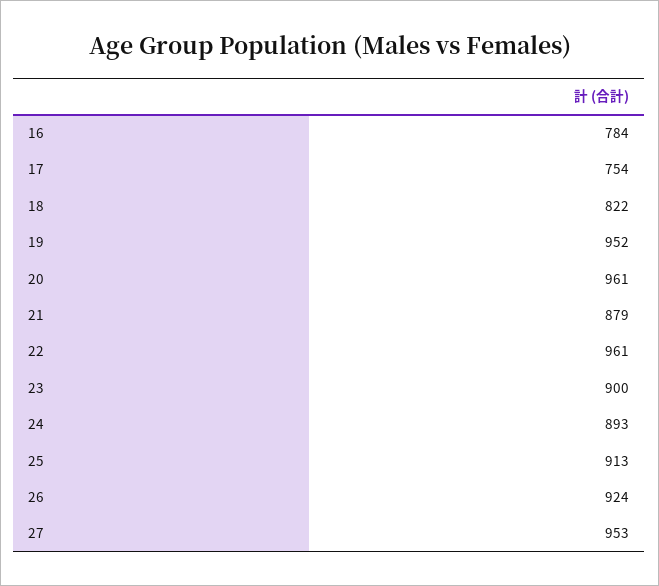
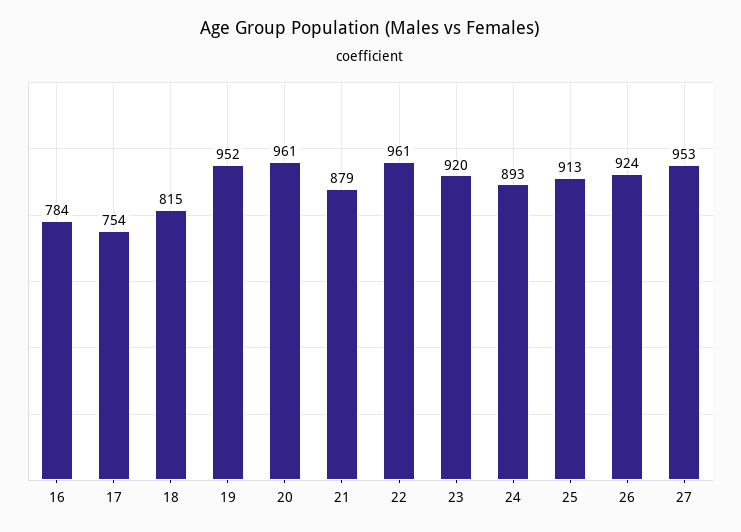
18: 822 -> 815
23: 900 -> 920

